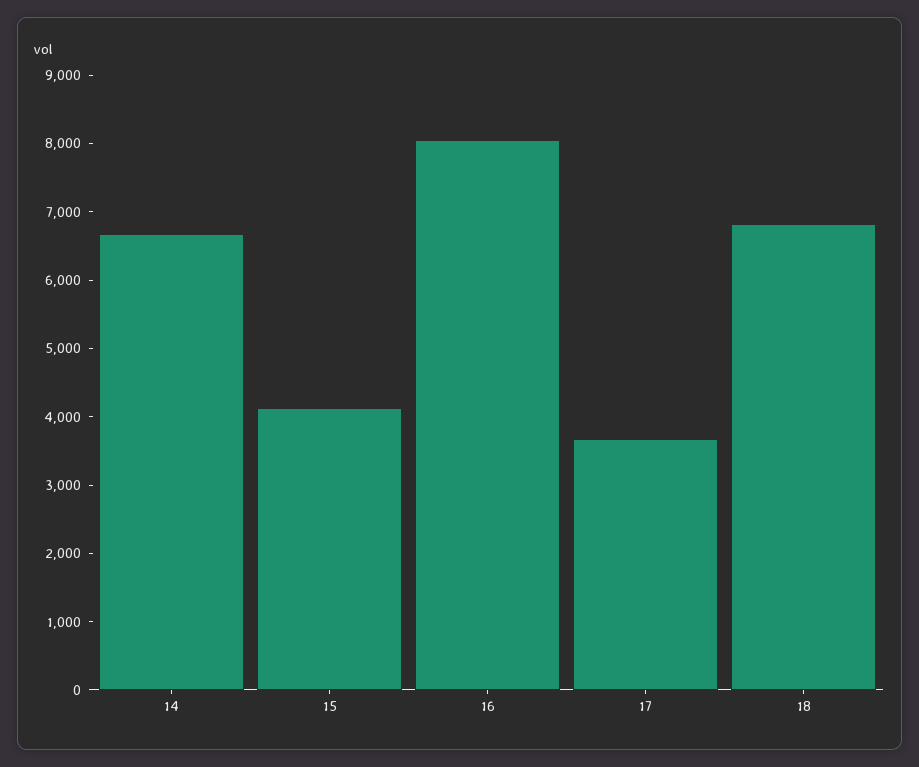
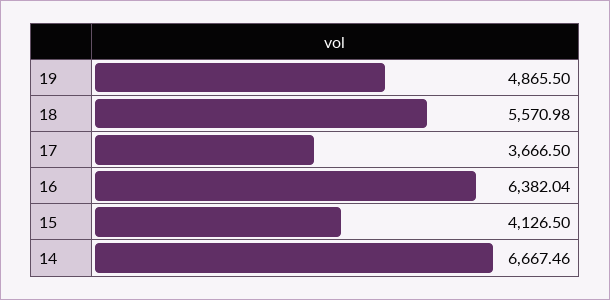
16: 8000 -> 6382.04
18: 6800 -> 5570.98
19: none -> 4865.5

